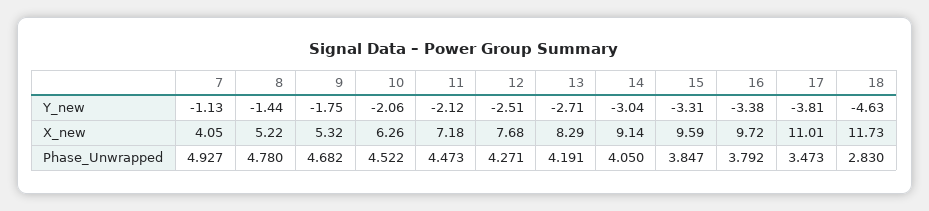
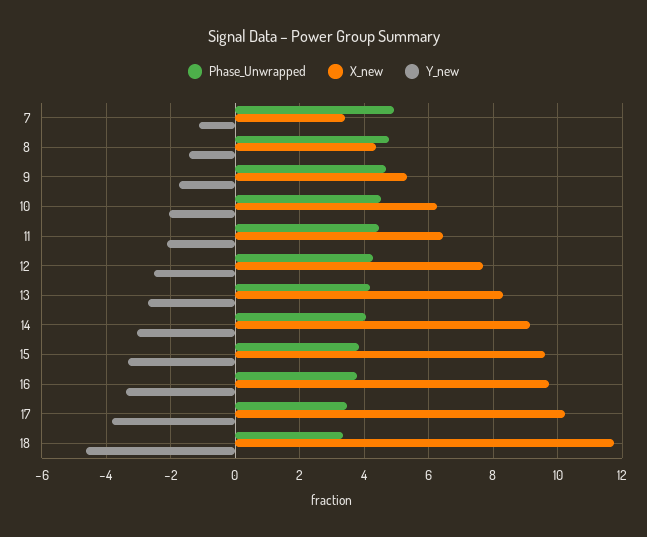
X_new, 7: 4.05 -> 3.4
X_new, 8: 5.22 -> 4.4
X_new, 11: 7.18 -> 6.4
X_new, 17: 11.01 -> 10.2
Phase_Unwrapped, 18: 2.83 -> 3.4

